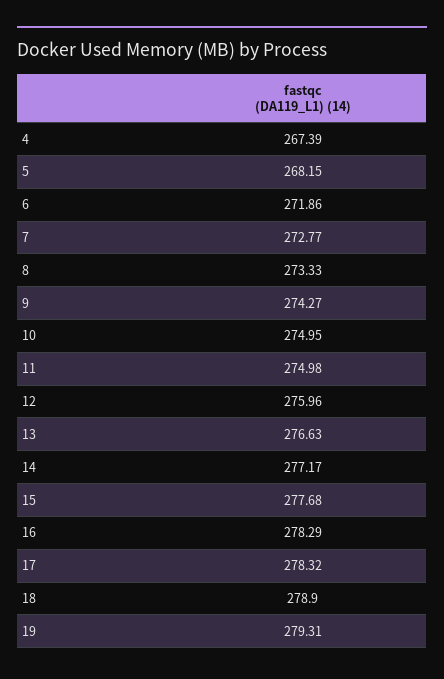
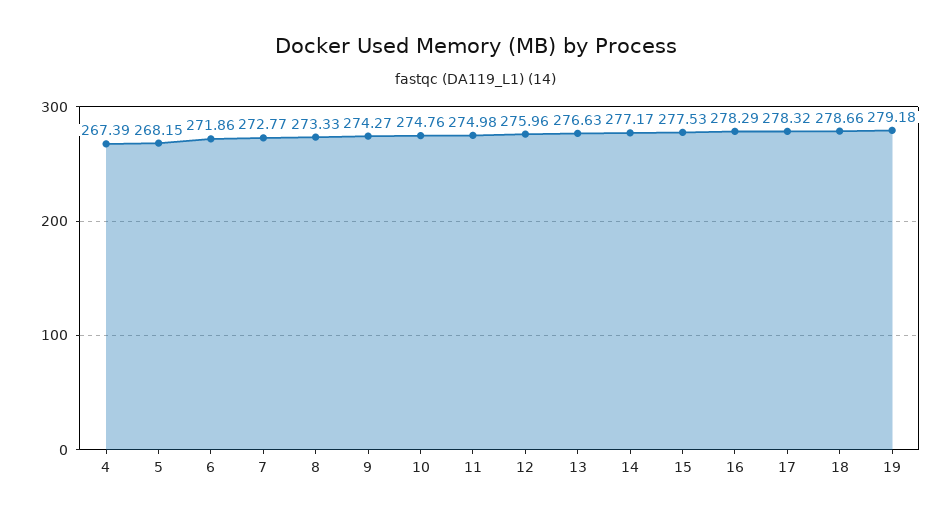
10: 274.95 -> 274.76
15: 277.68 -> 277.53
18: 278.9 -> 278.66
19: 279.31 -> 279.18

